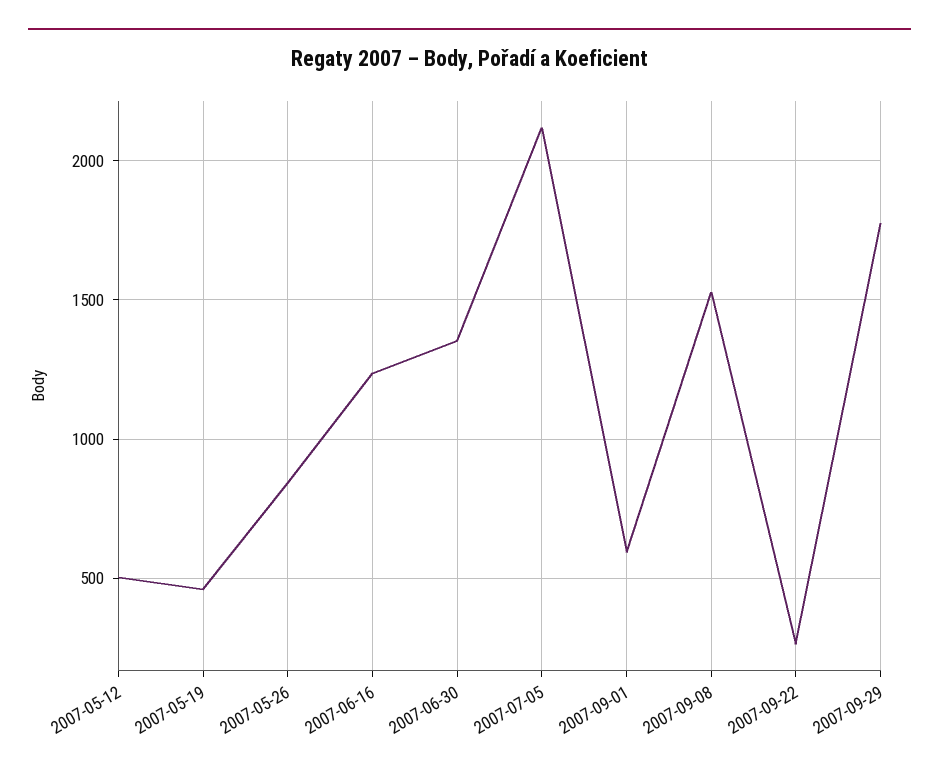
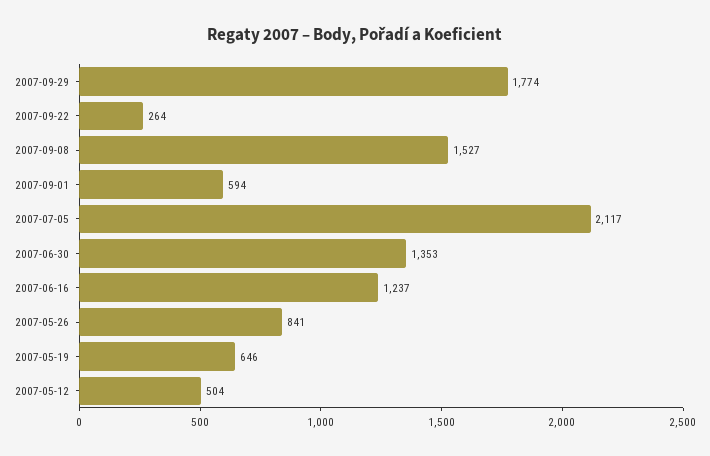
2007-05-19: 450 -> 646

